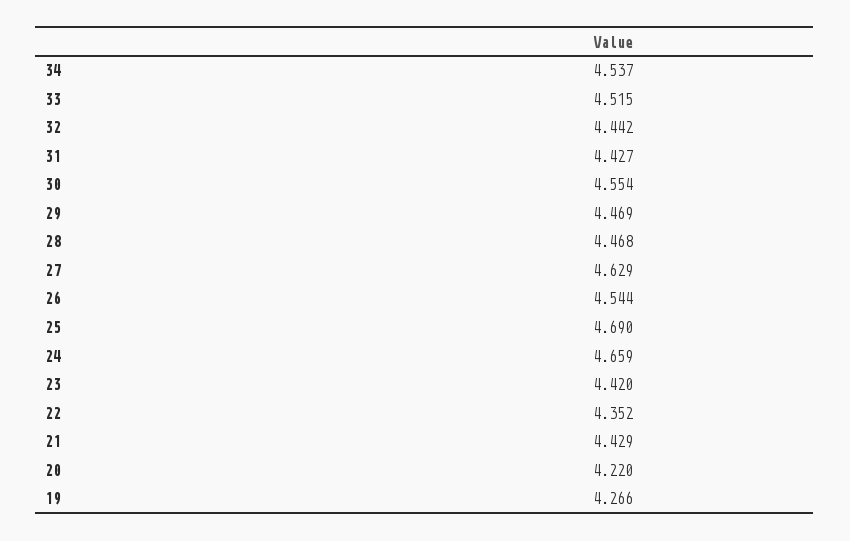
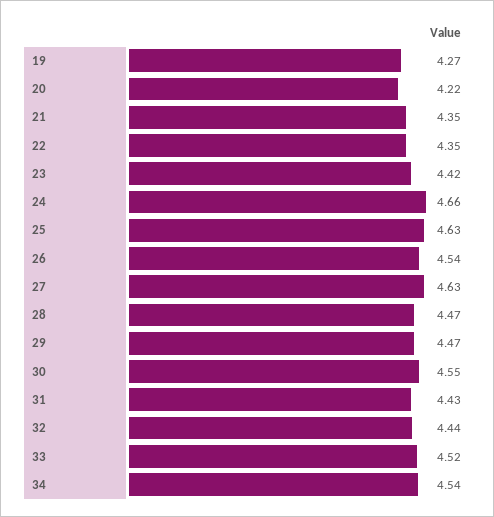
25: 4.69 -> 4.63
21: 4.429 -> 4.35

